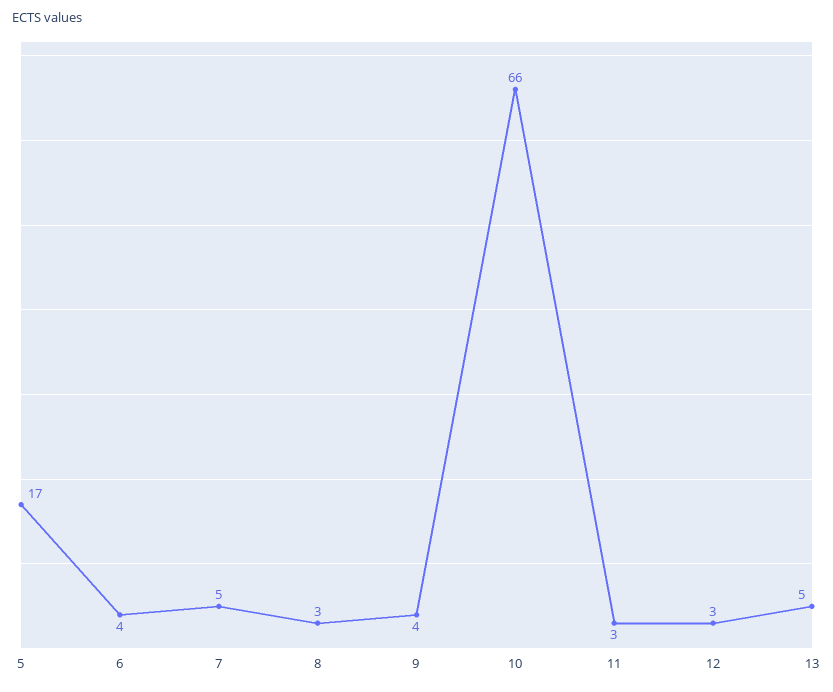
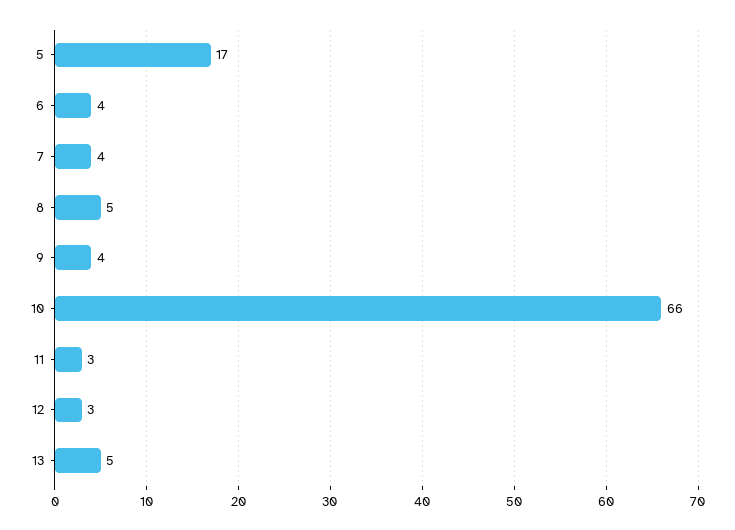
7: 5 -> 4
8: 3 -> 5

